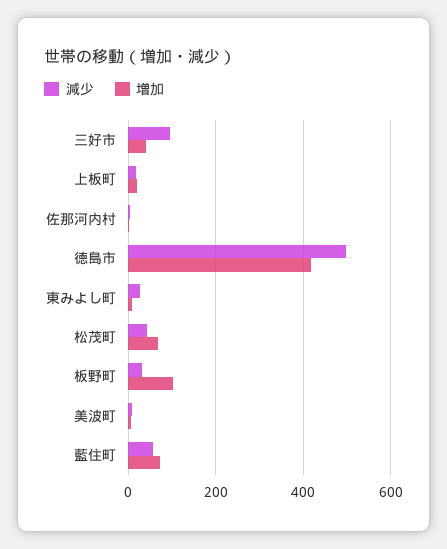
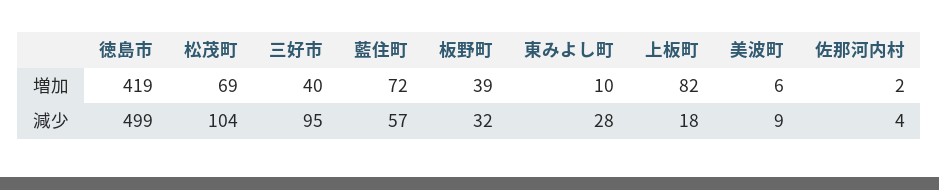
増加, 上板町: 20 -> 82
減少, 松茂町: 40 -> 104
増加, 板野町: 100 -> 39

